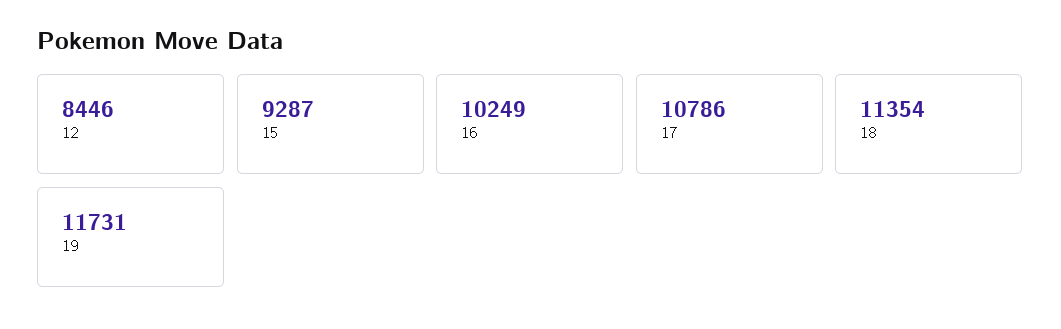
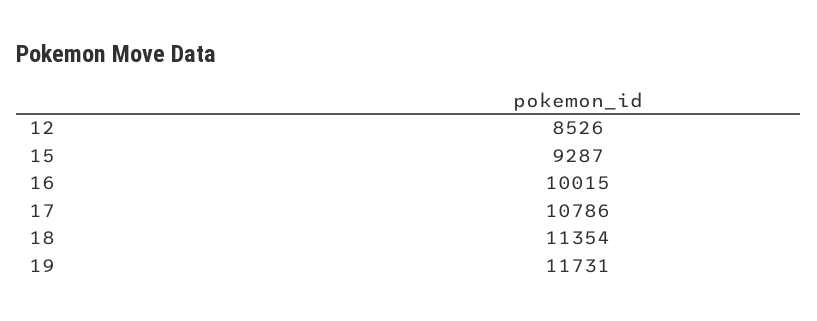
12: 8446 -> 8526
16: 10249 -> 10015

